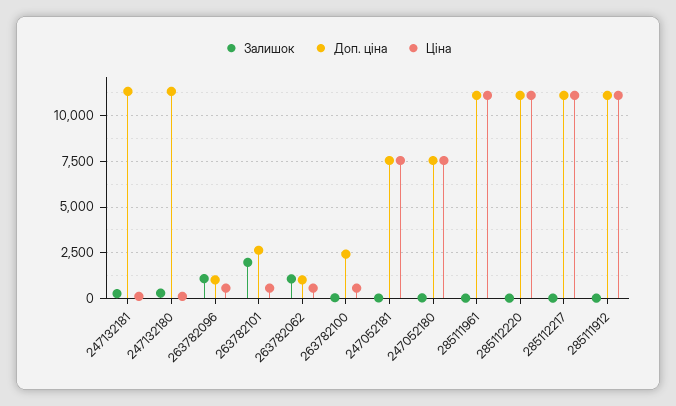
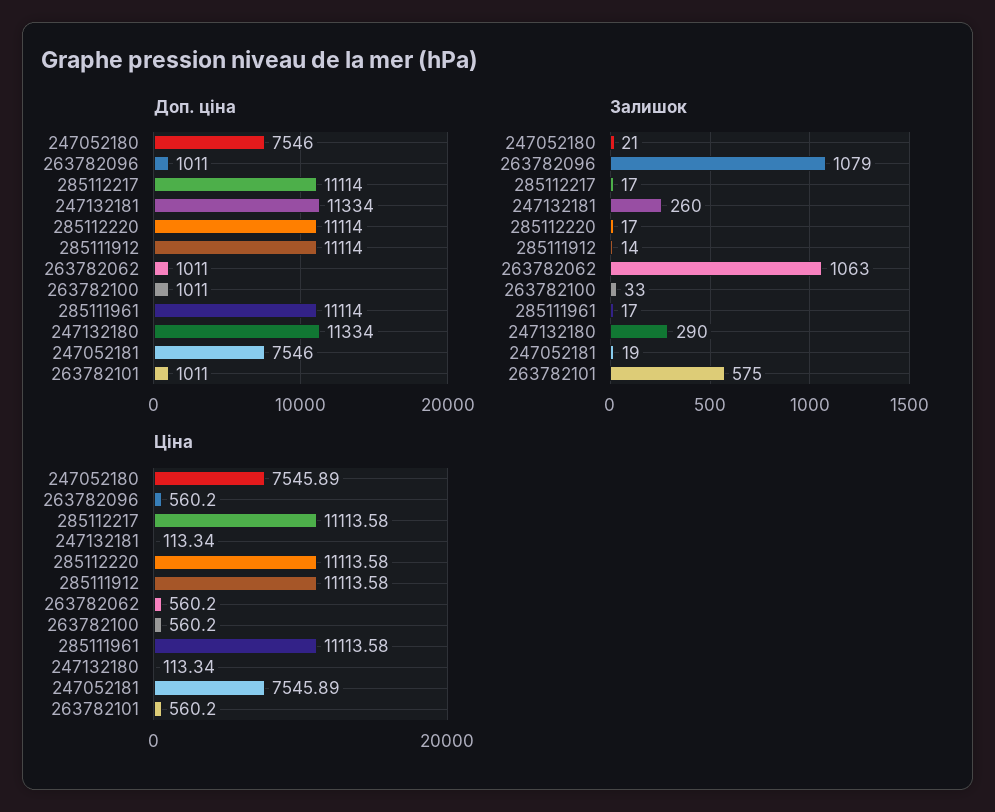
Залишок, 263782101: 2000 -> 575
Доп. ціна, 263782101: 2500 -> 1011
Доп. ціна, 263782100: 2500 -> 1011

